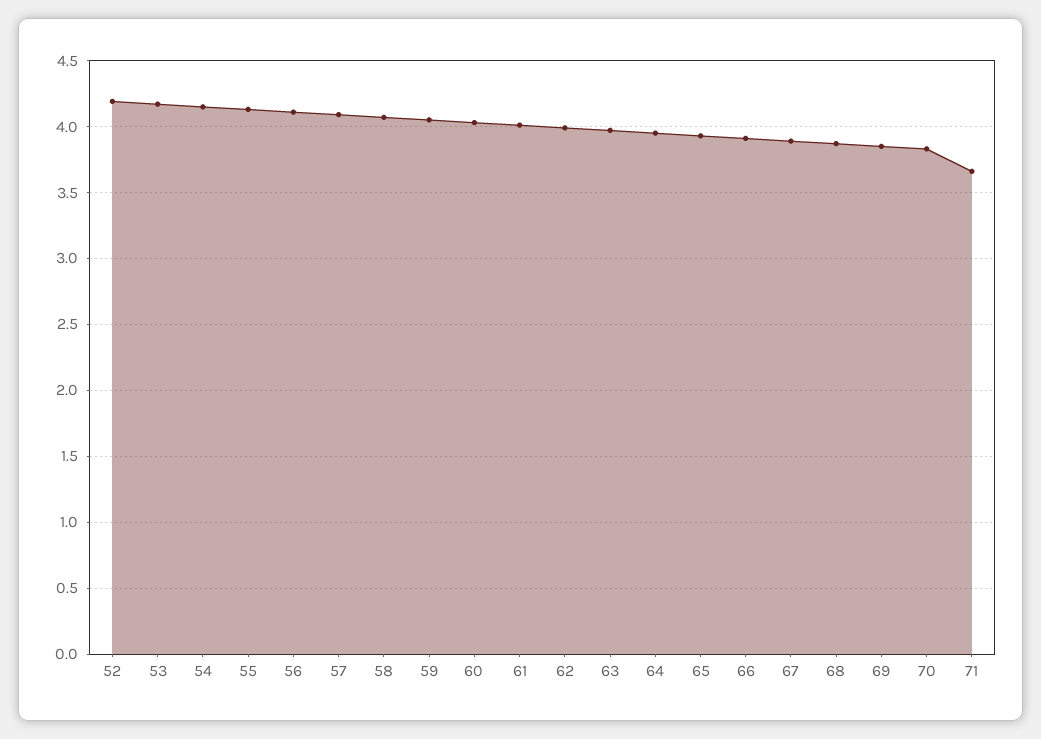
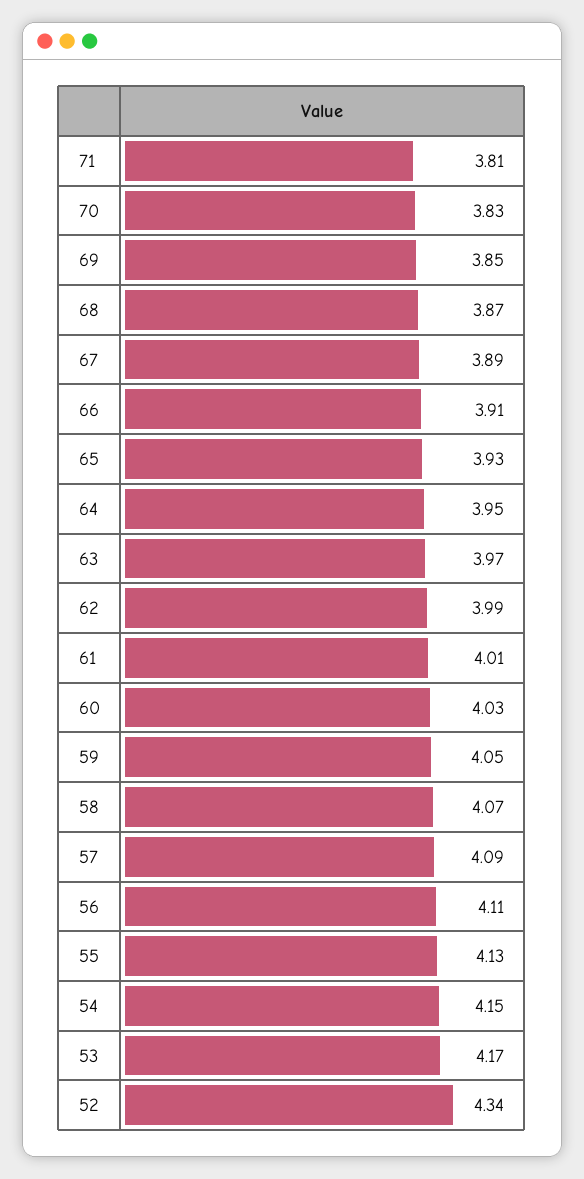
52: 4.2 -> 4.34
71: 3.65 -> 3.81

